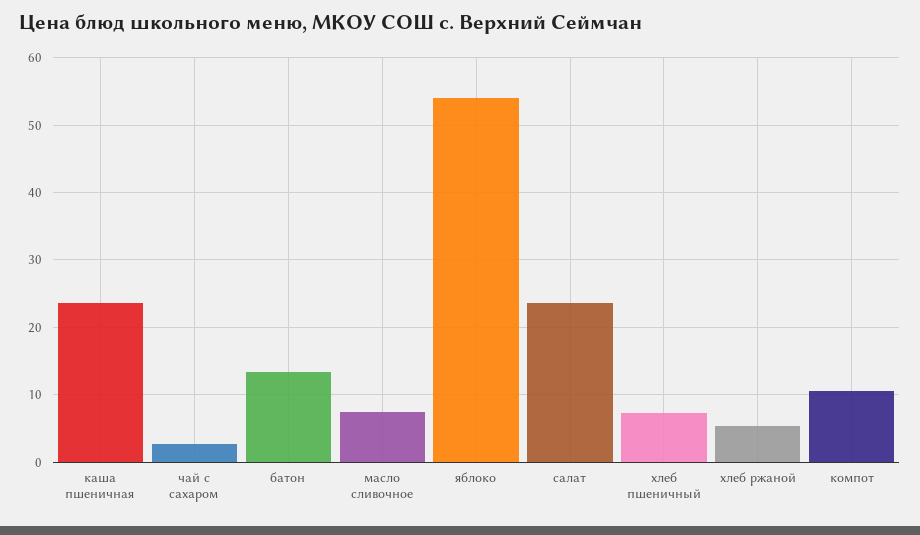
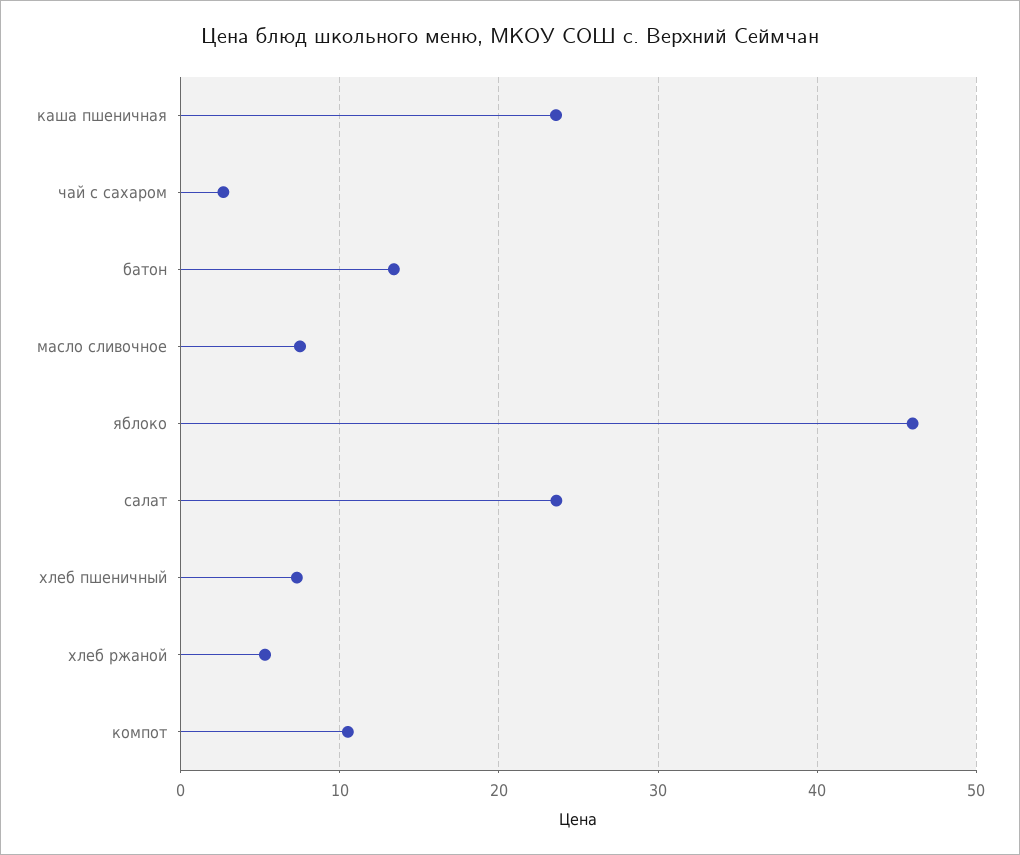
яблоко: 54 -> 46

